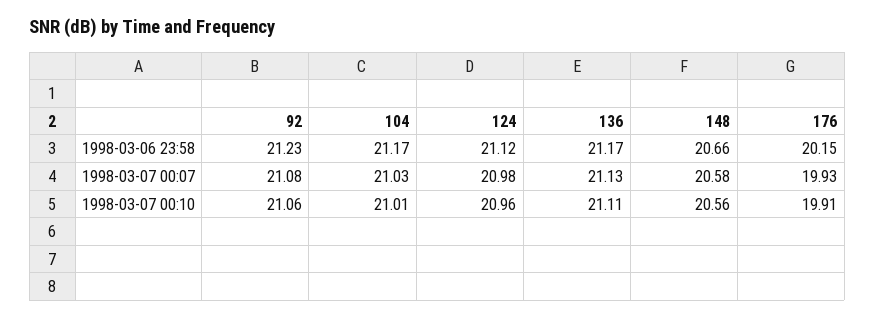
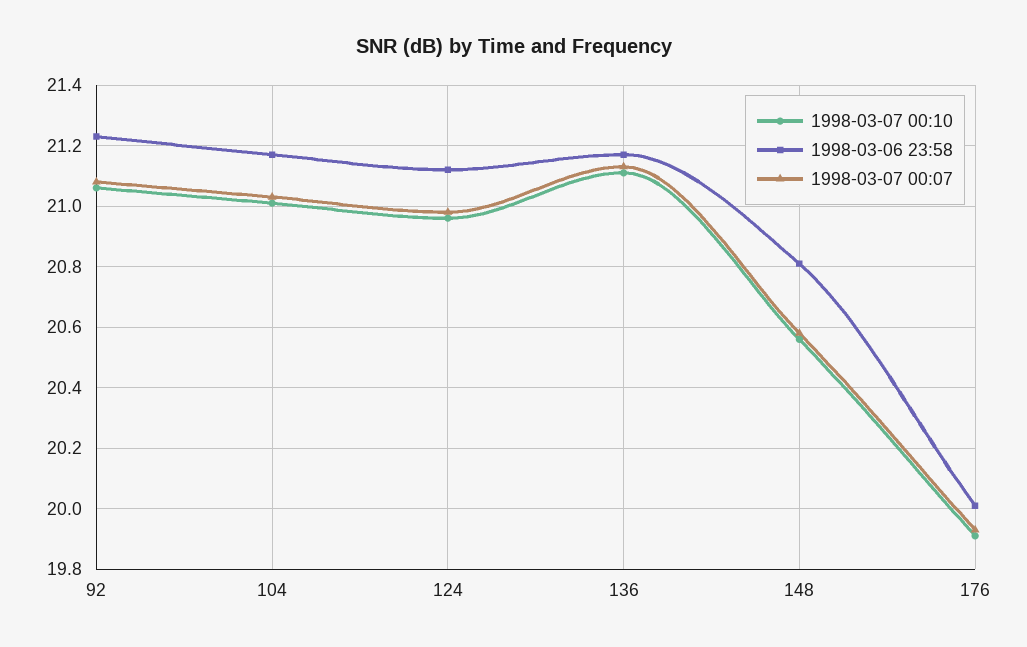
1998-03-06 23:58, 148: 20.66 -> 20.8
1998-03-06 23:58, 176: 20.15 -> 20

